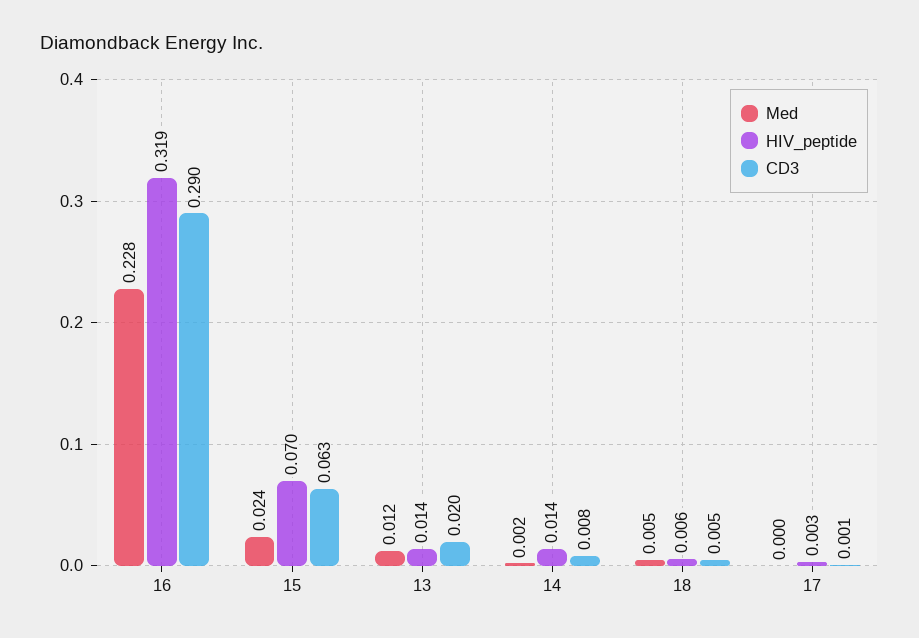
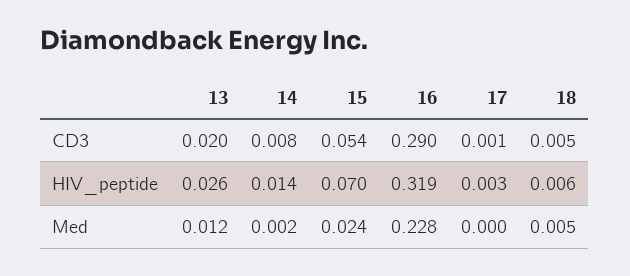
CD3, 15: 0.063 -> 0.054
HIV_peptide, 13: 0.014 -> 0.026

